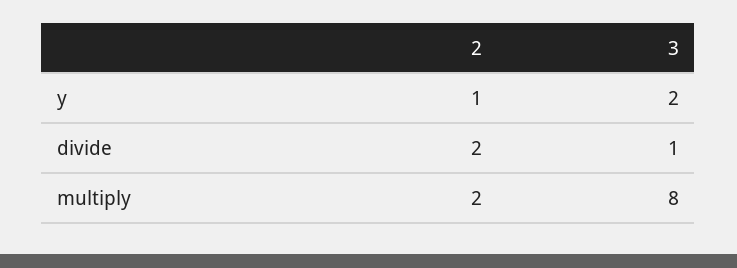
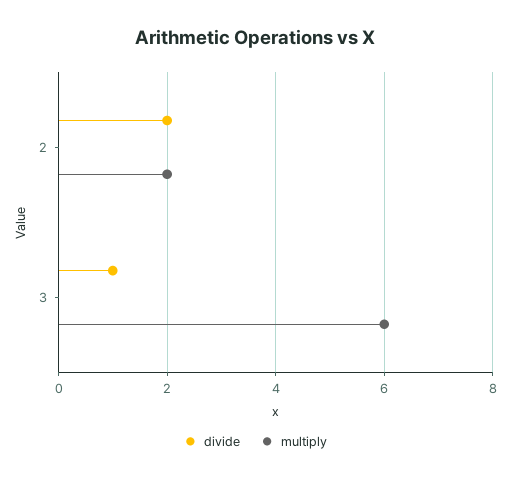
y, 2: 1 -> none
y, 3: 2 -> none
multiply, 3: 8 -> 6

